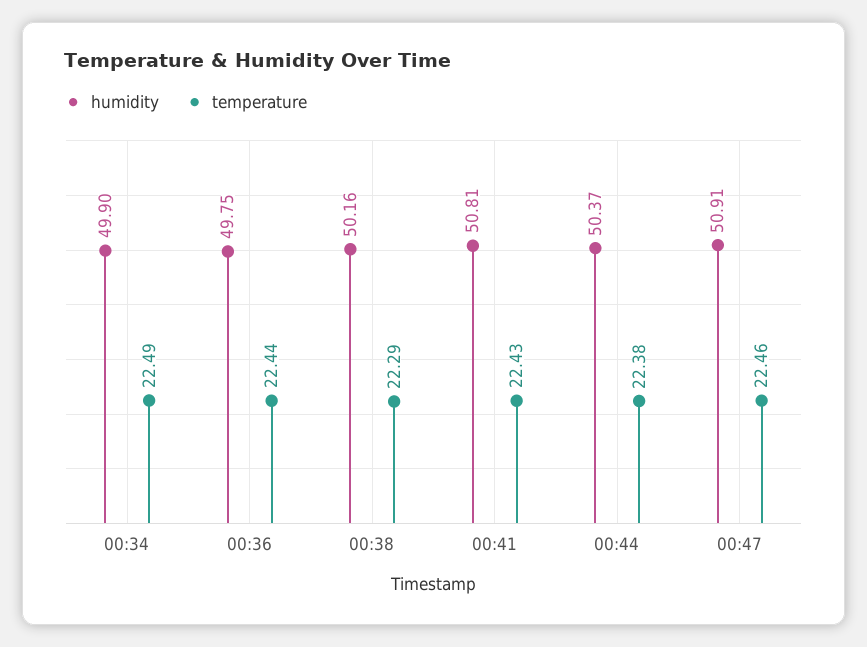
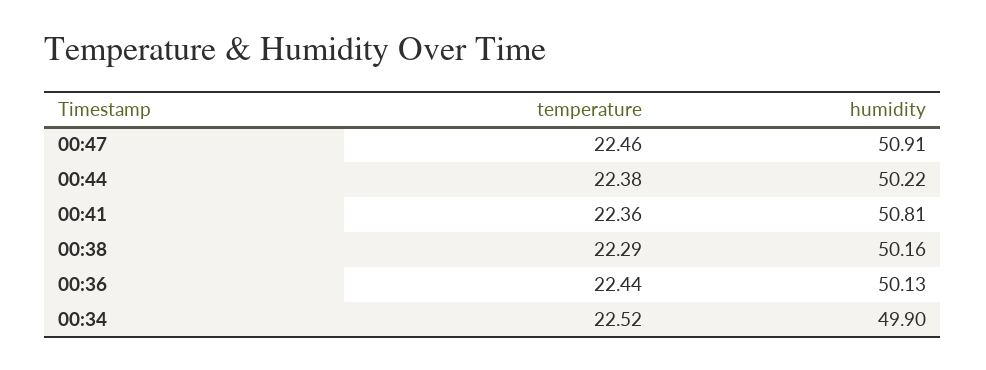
temperature, 00:34: 22.49 -> 22.52
humidity, 00:36: 49.75 -> 50.13
temperature, 00:41: 22.43 -> 22.36
humidity, 00:44: 50.37 -> 50.22

